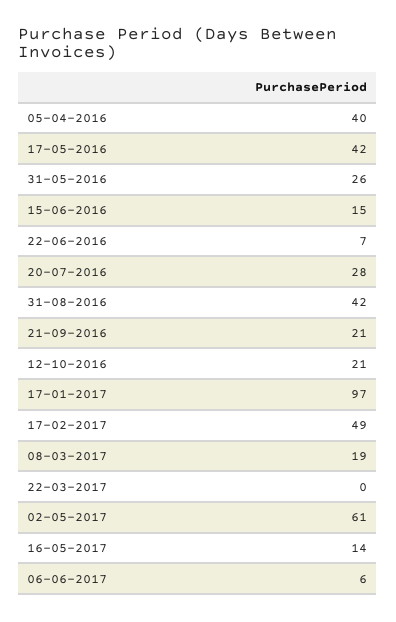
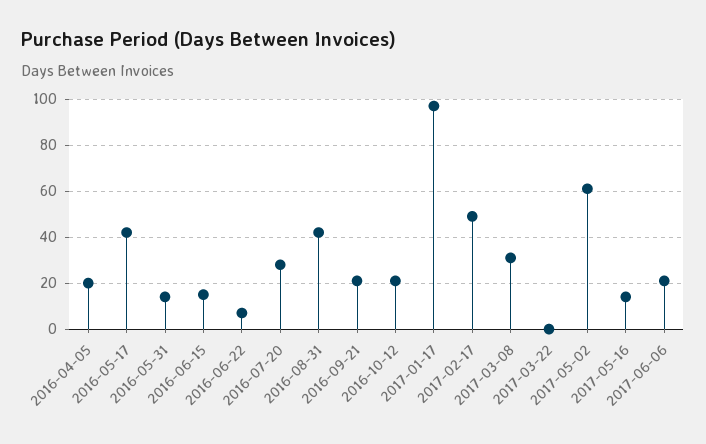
05-04-2016: 40 -> 20
31-05-2016: 26 -> 15
08-03-2017: 19 -> 30
06-06-2017: 6 -> 20

